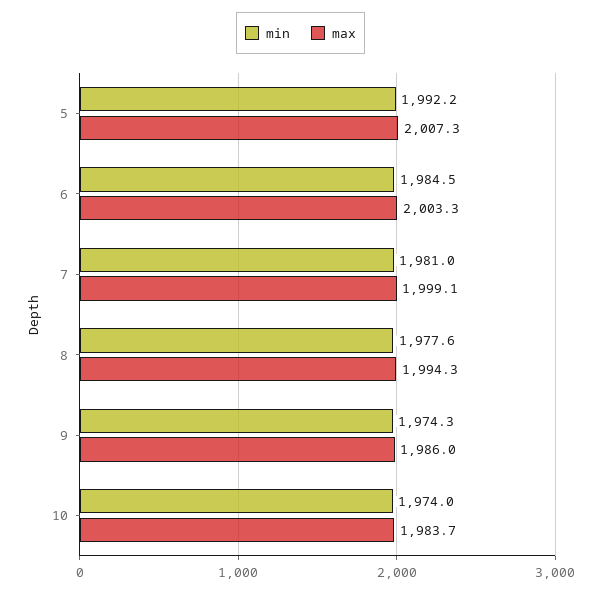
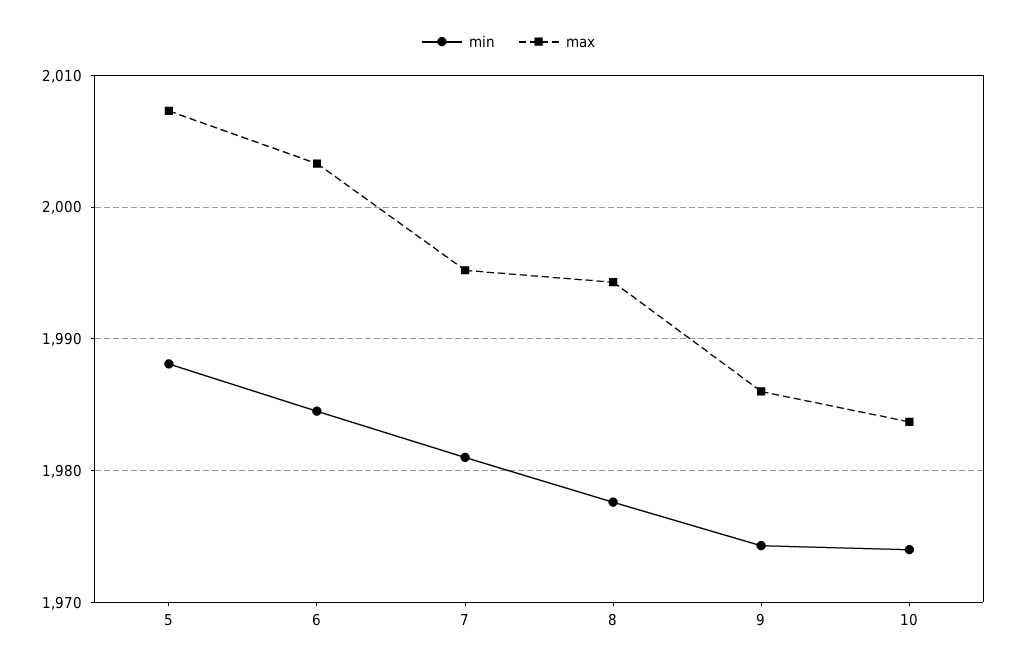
min, 5: 1992.2 -> 1988
max, 7: 1999.1 -> 1995

